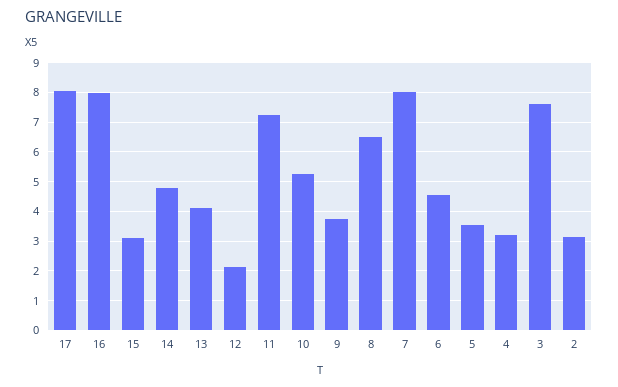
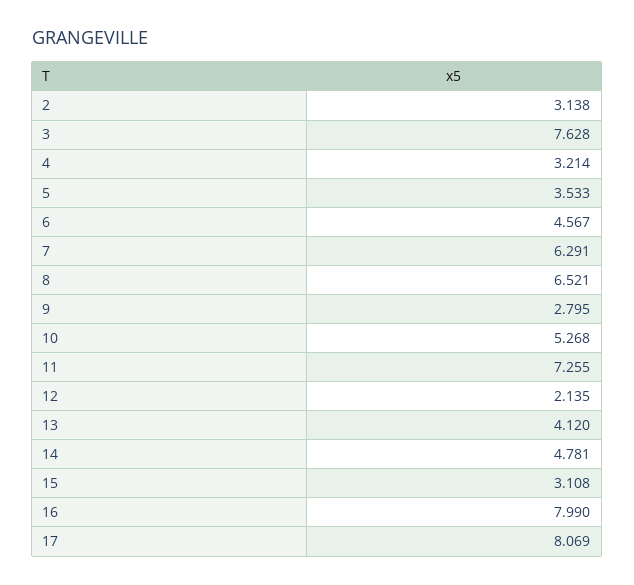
9: 3.75 -> 2.795
7: 8 -> 6.291

